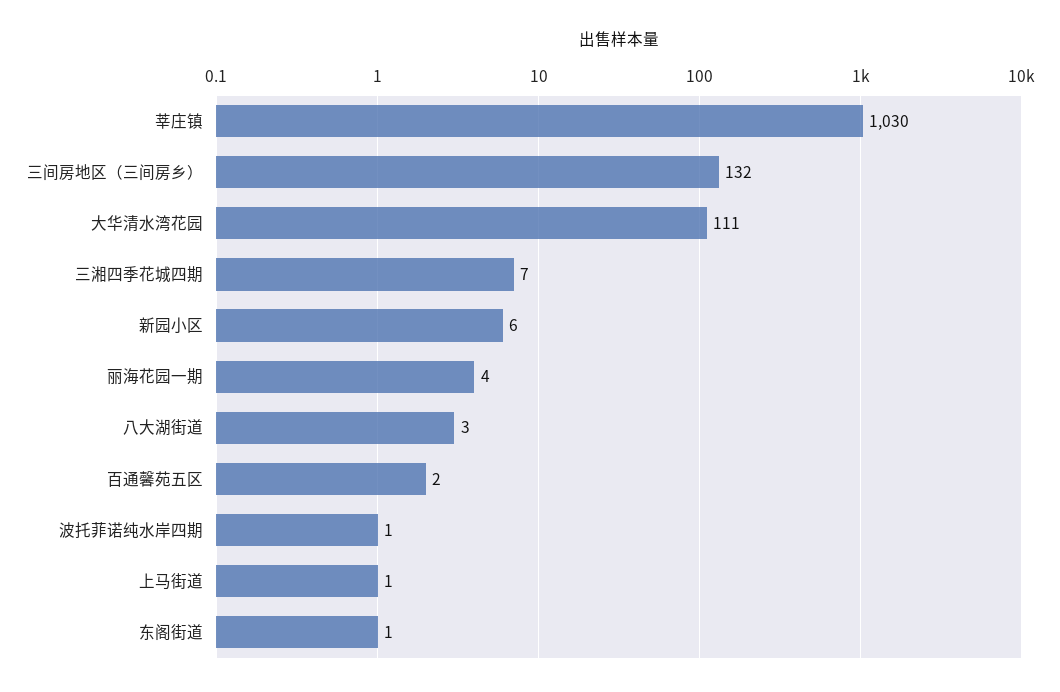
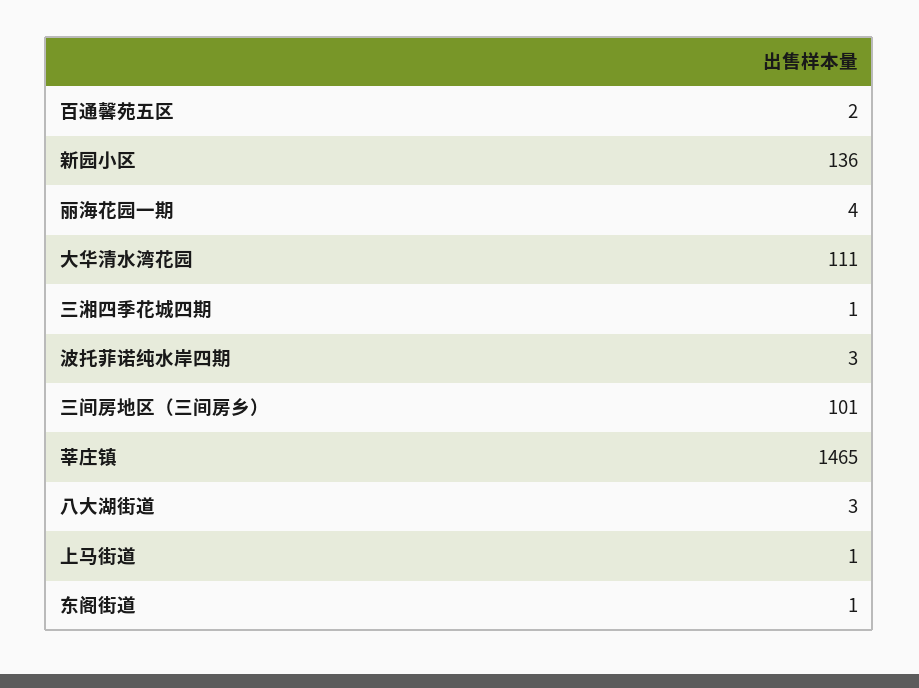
莘庄镇: 1030 -> 1465
三间房地区（三间房乡）: 132 -> 101
三湘四季花城四期: 7 -> 1
新园小区: 6 -> 136
波托菲诺纯水岸四期: 1 -> 3

